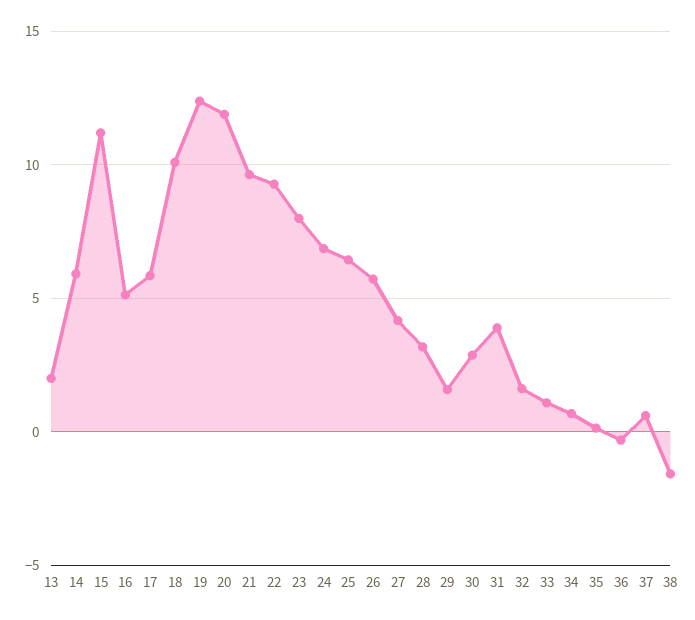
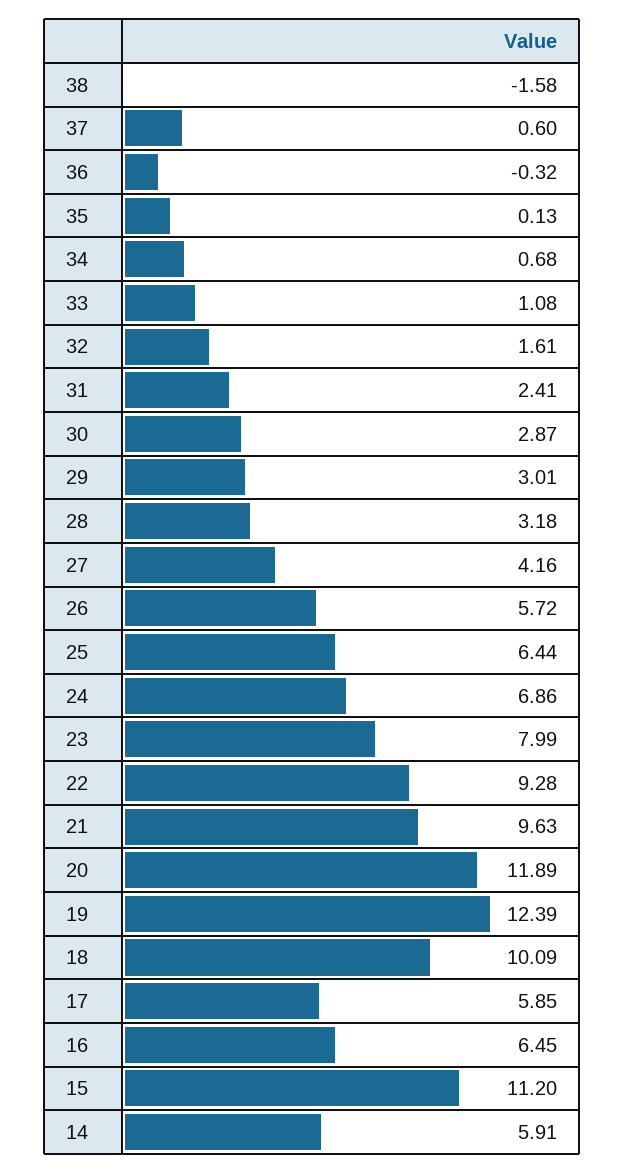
13: 2 -> none
16: 5 -> 6.45
29: 1.5 -> 3.01
31: 4 -> 2.41

